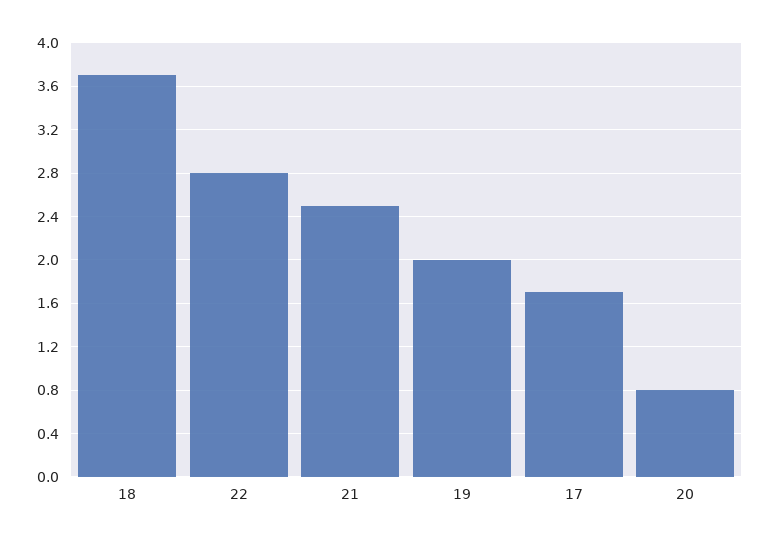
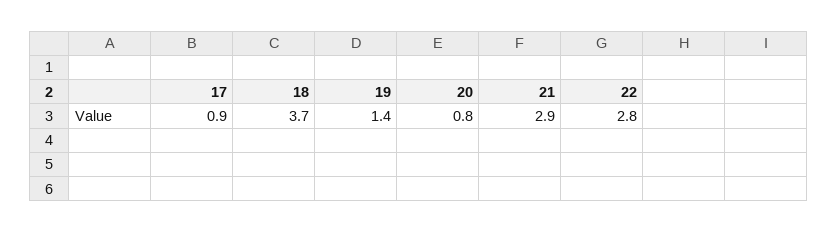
21: 2.5 -> 2.9
19: 2 -> 1.4
17: 1.7 -> 0.9

